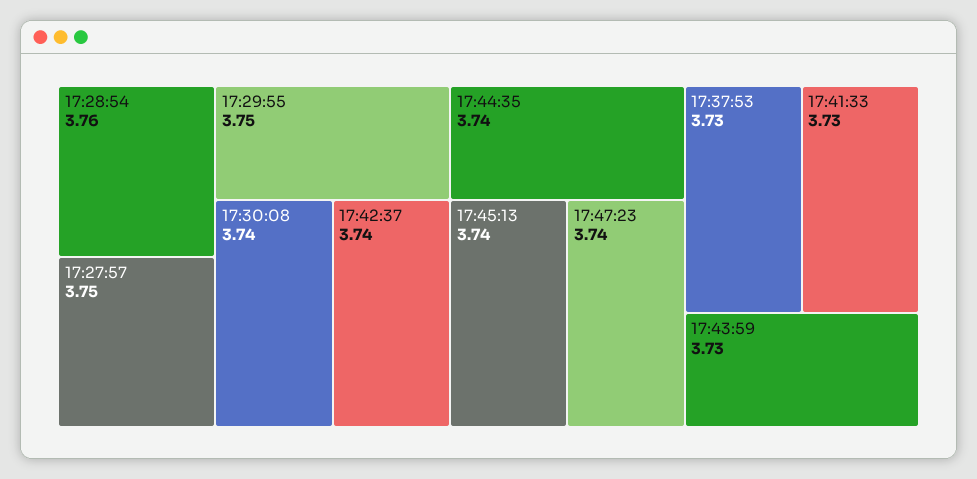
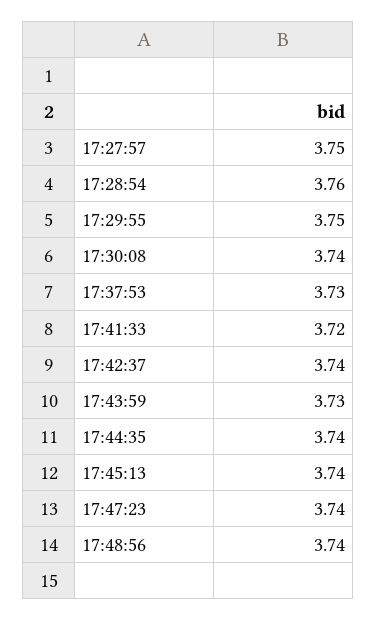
17:41:33: 3.73 -> 3.72
17:48:56: none -> 3.74

